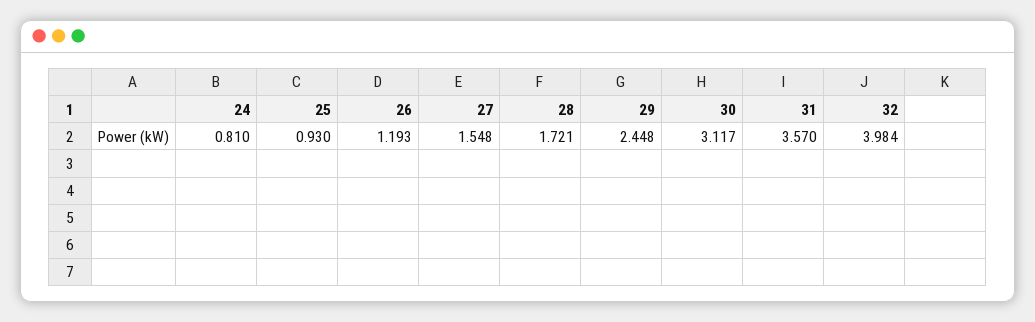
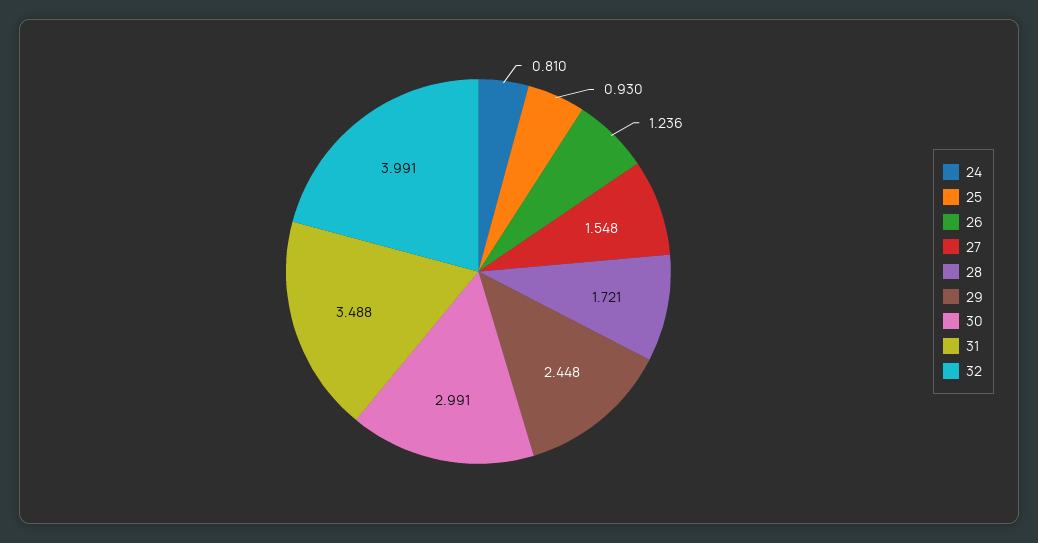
26: 1.193 -> 1.236
30: 3.117 -> 2.991
31: 3.57 -> 3.488
32: 3.984 -> 3.991

